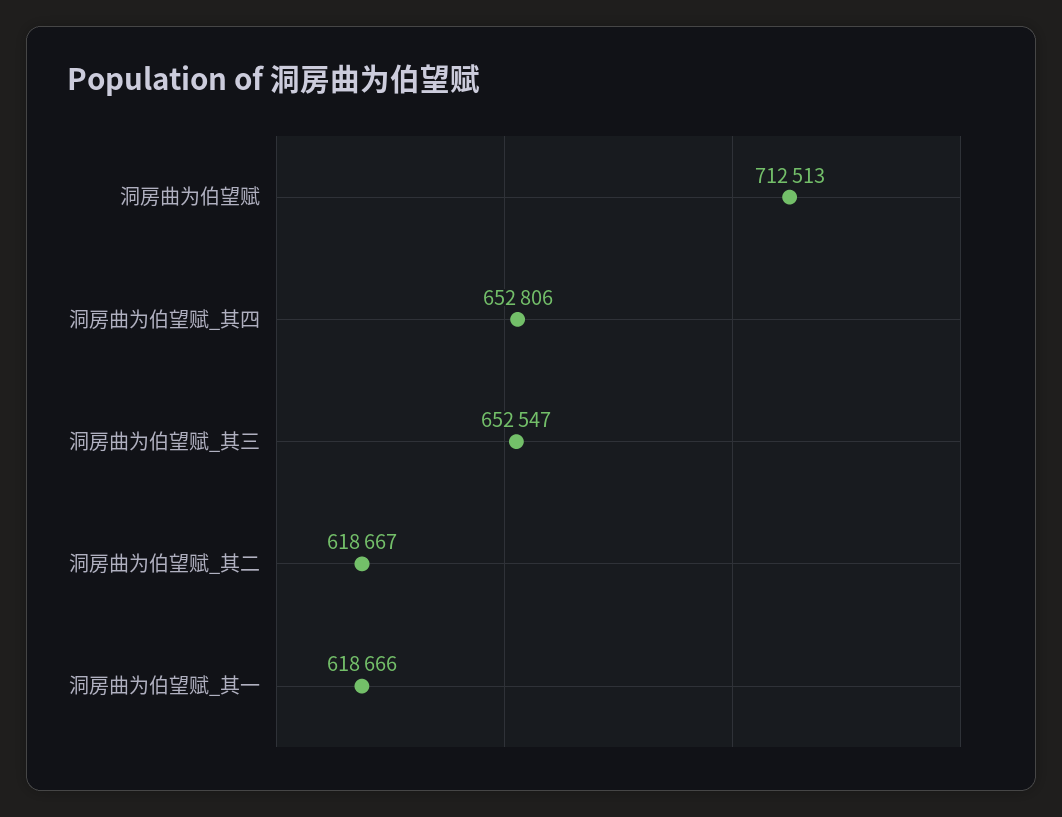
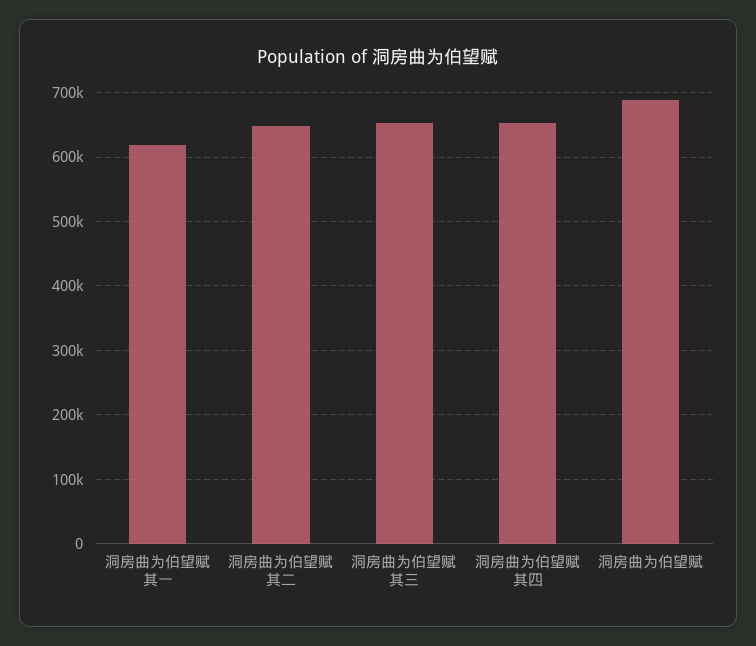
洞房曲为伯望赋: 712513 -> 690000
洞房曲为伯望赋_其二: 618667 -> 650000

